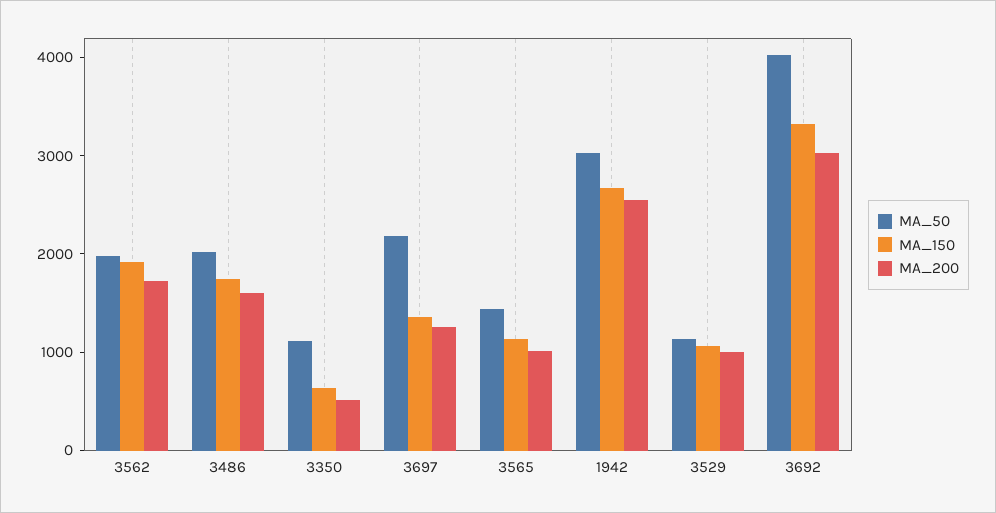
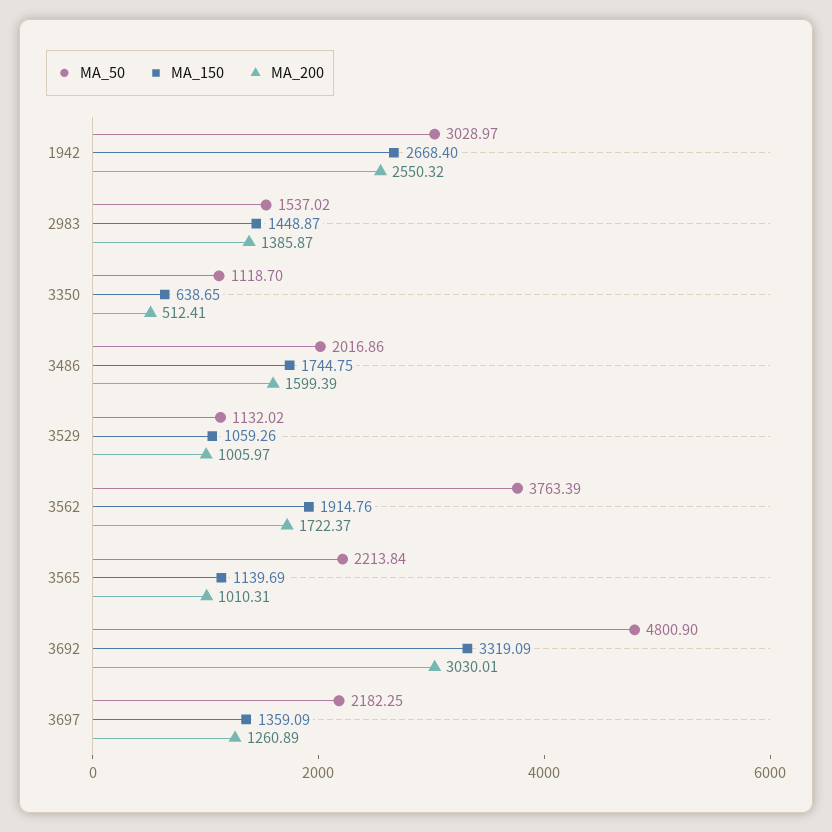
MA_50, 3562: 2000 -> 3763.39
MA_50, 3565: 1400 -> 2213.84
MA_50, 3692: 4000 -> 4800.9
MA_50, 2983: none -> 1537.02
MA_150, 2983: none -> 1448.87
MA_200, 2983: none -> 1385.87

